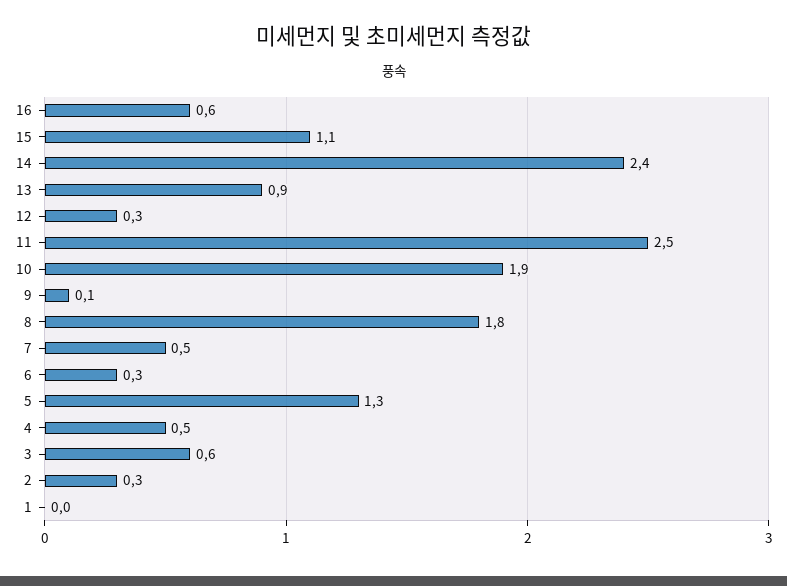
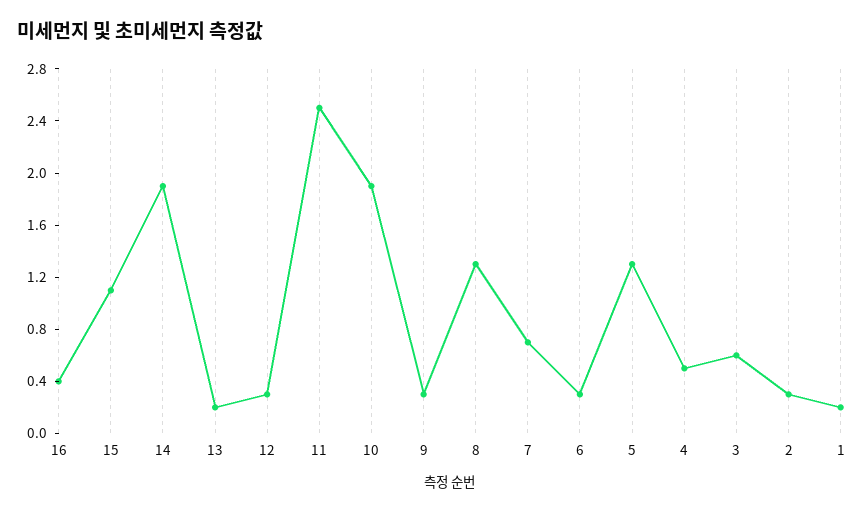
16: 0.6 -> 0.4
14: 2.4 -> 1.9
13: 0.9 -> 0.2
9: 0.1 -> 0.3
8: 1.8 -> 1.3
7: 0.5 -> 0.7
1: 0 -> 0.2

